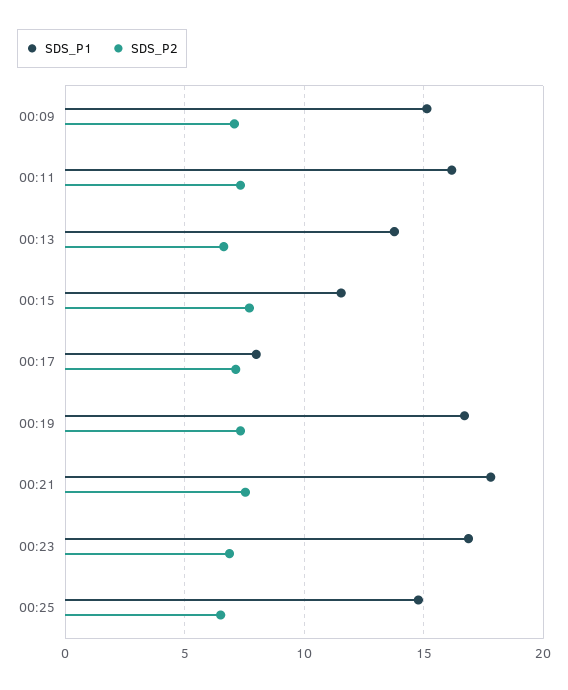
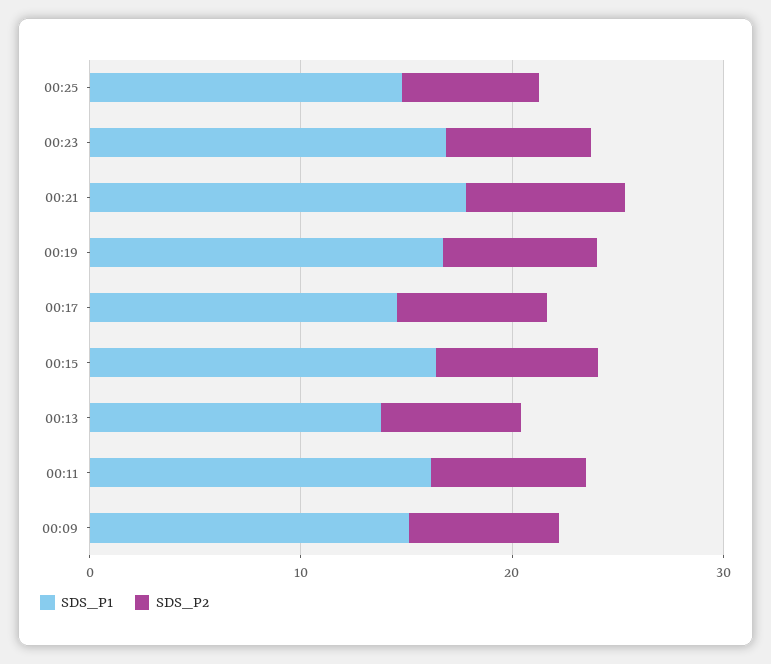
SDS_P1, 00:15: 11.5 -> 16
SDS_P1, 00:17: 8 -> 14

